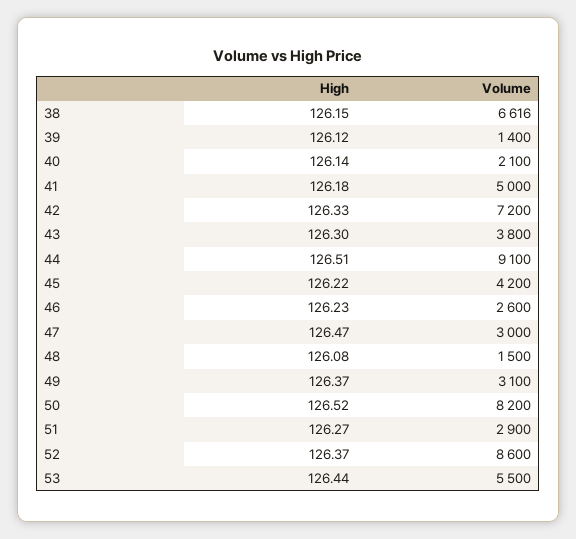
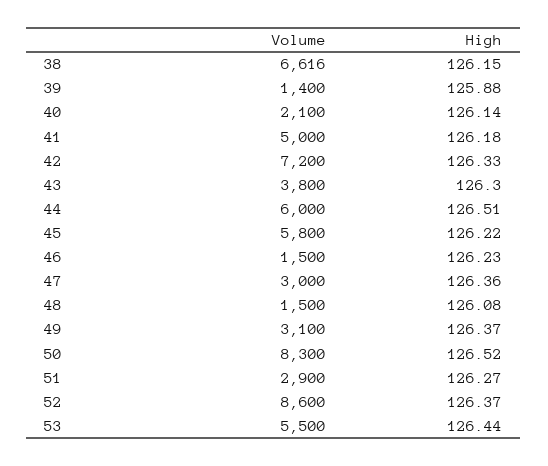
High, 39: 126.12 -> 125.88
Volume, 44: 9100 -> 6000
Volume, 45: 4200 -> 5800
Volume, 46: 2600 -> 1500
High, 47: 126.47 -> 126.36
Volume, 50: 8200 -> 8300

